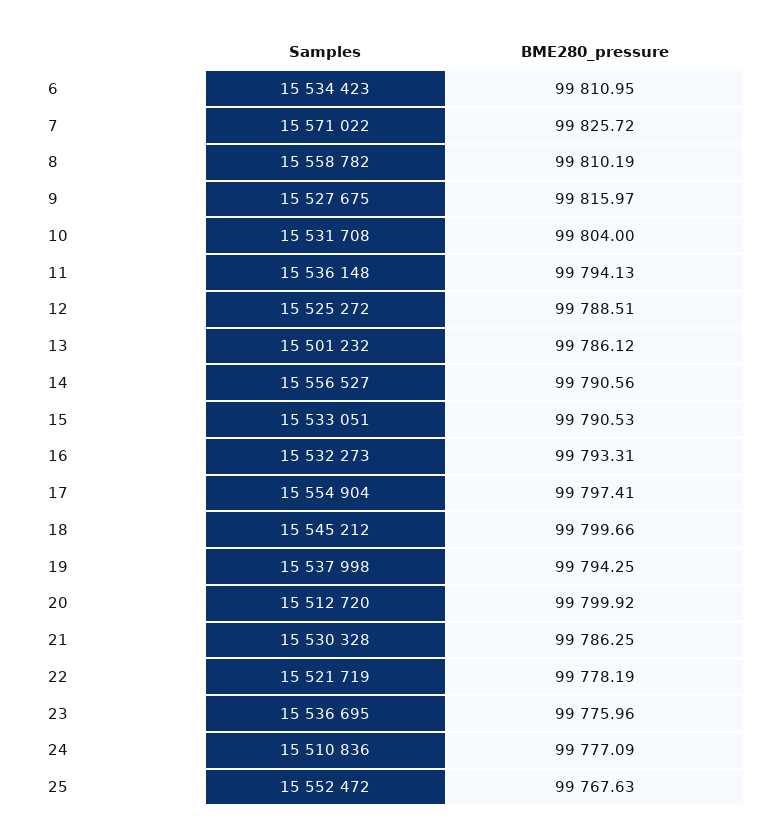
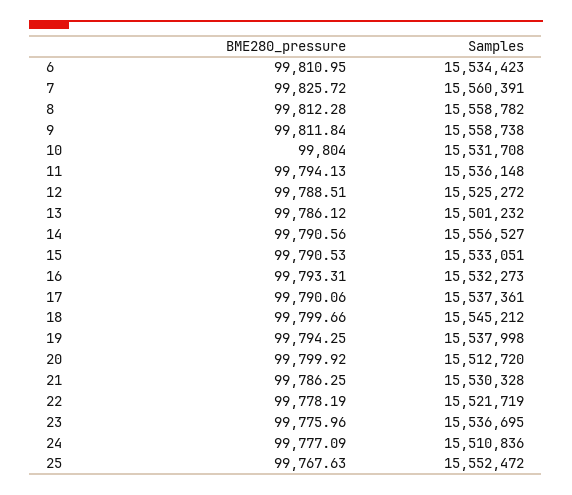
Samples, 7: 15571022 -> 15560391
BME280_pressure, 8: 99810.19 -> 99812.28
Samples, 9: 15527675 -> 15558738
BME280_pressure, 9: 99815.97 -> 99811.84
Samples, 17: 15554904 -> 15537361
BME280_pressure, 17: 99797.41 -> 99790.06

